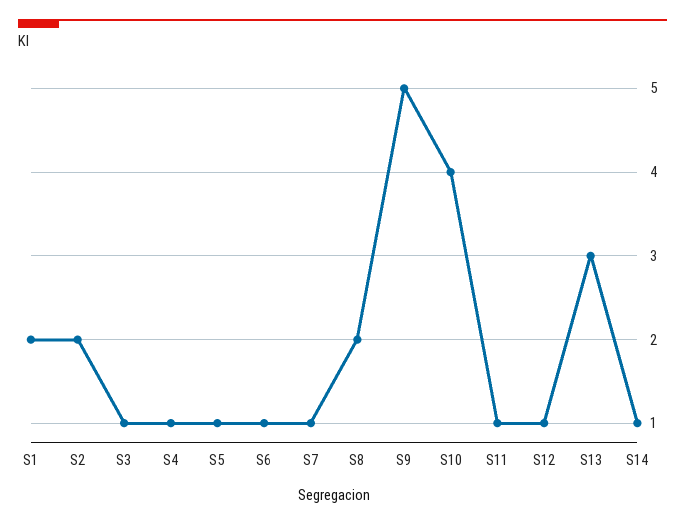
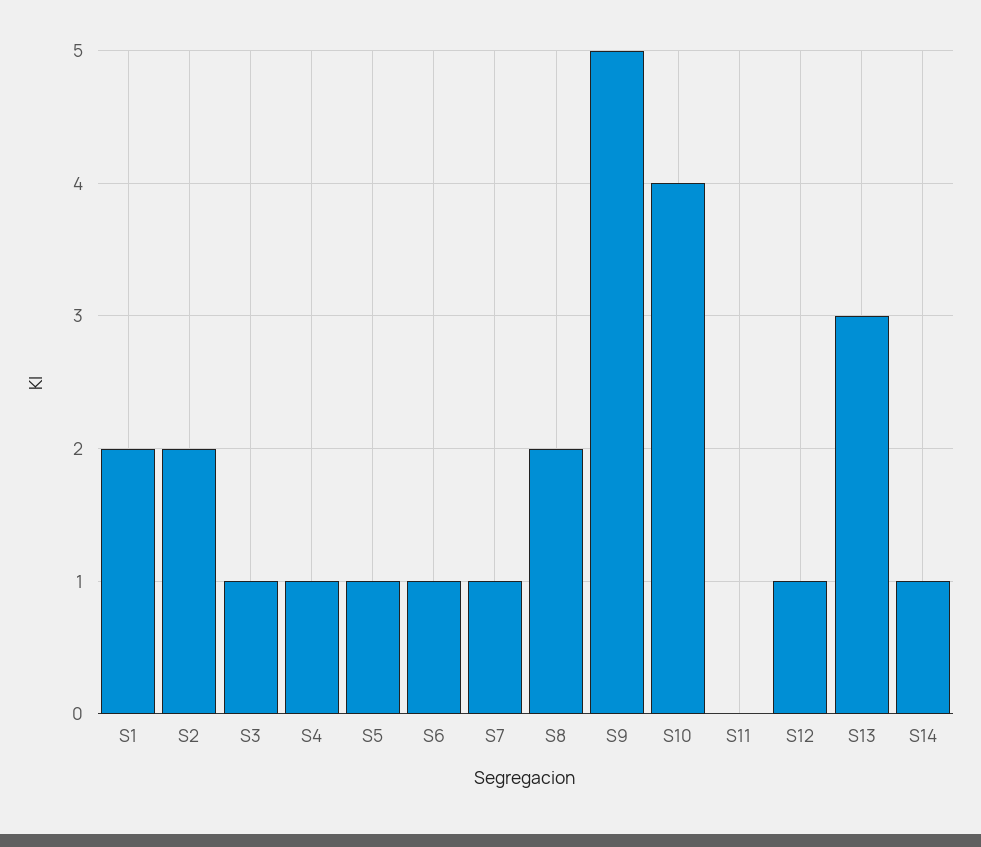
S11: 1 -> 0

